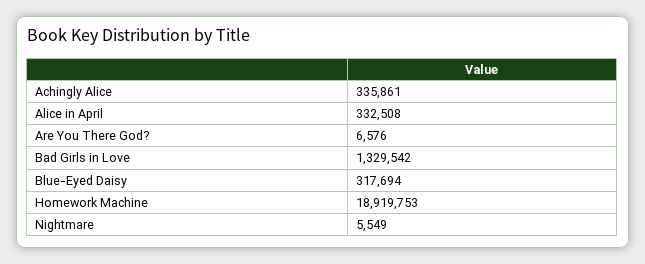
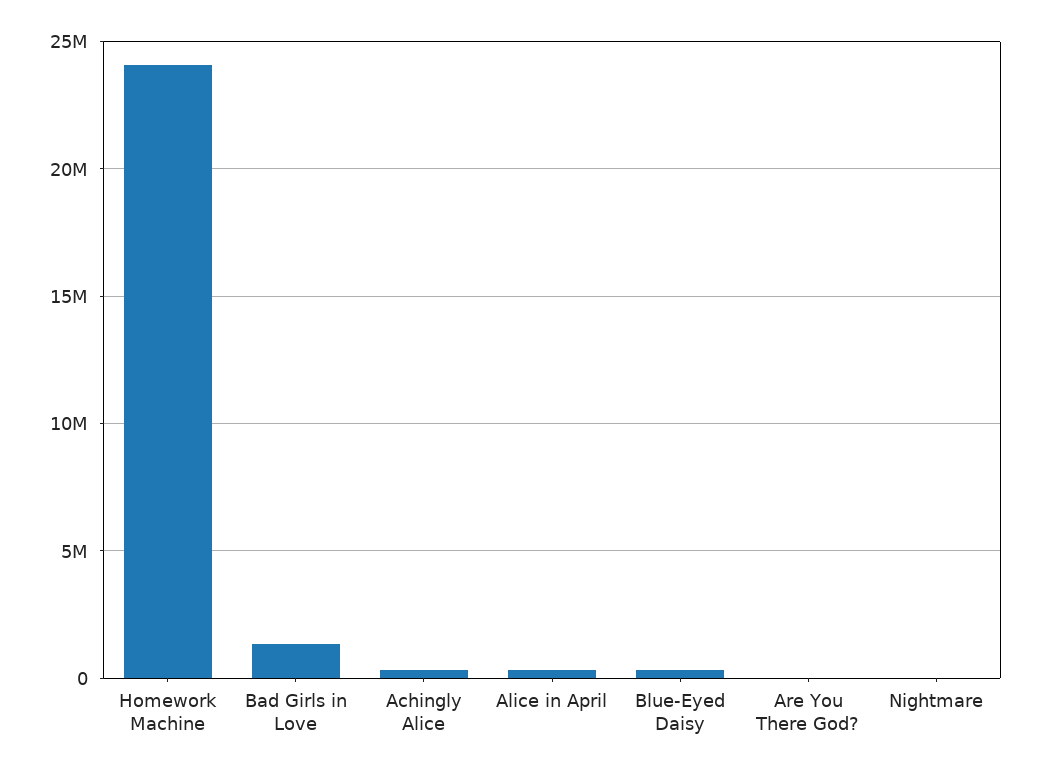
Homework Machine: 18919753 -> 24000000

